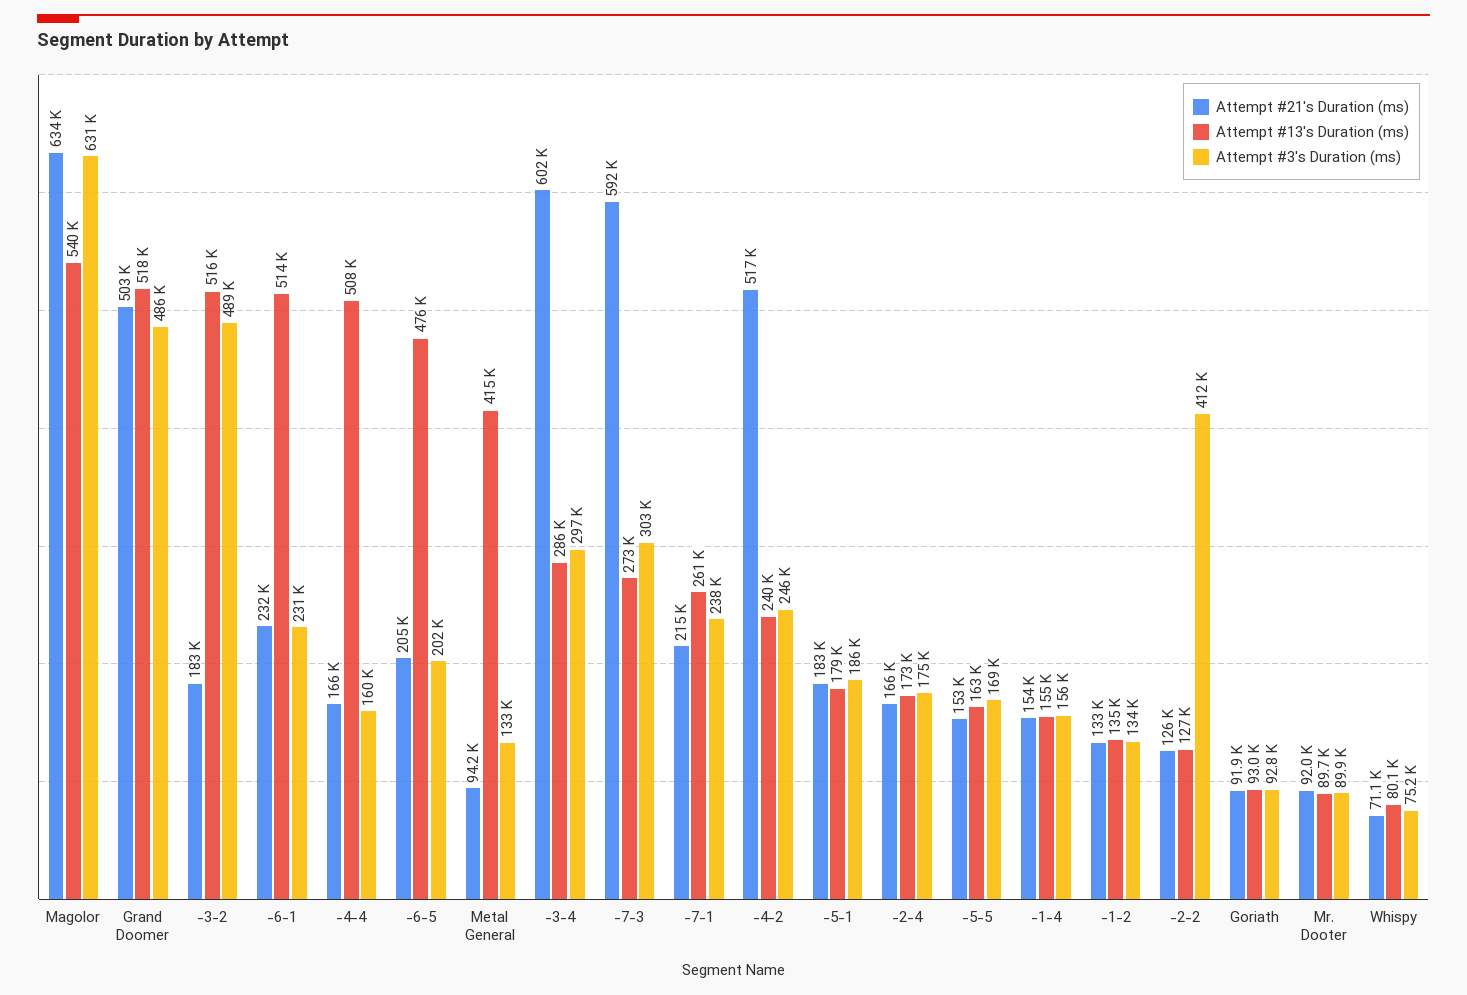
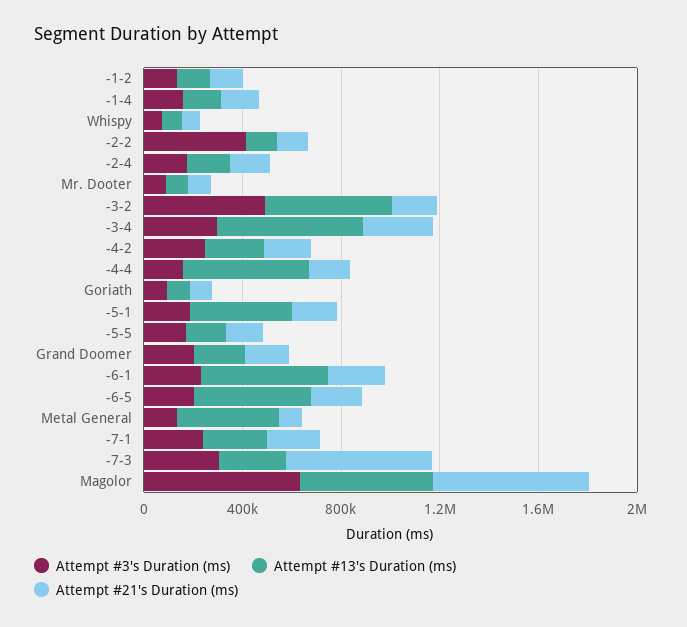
Attempt #21's Duration (ms), Grand Doomer: 503000 -> 200000
Attempt #13's Duration (ms), Grand Doomer: 518000 -> 200000
Attempt #3's Duration (ms), Grand Doomer: 486000 -> 200000
Attempt #21's Duration (ms), -3-4: 602000 -> 300000
Attempt #13's Duration (ms), -3-4: 286000 -> 600000
Attempt #21's Duration (ms), -4-2: 517000 -> 200000
Attempt #13's Duration (ms), -5-1: 179000 -> 400000

